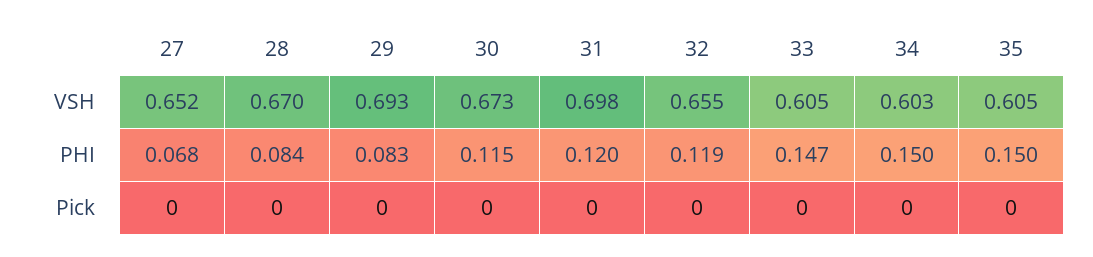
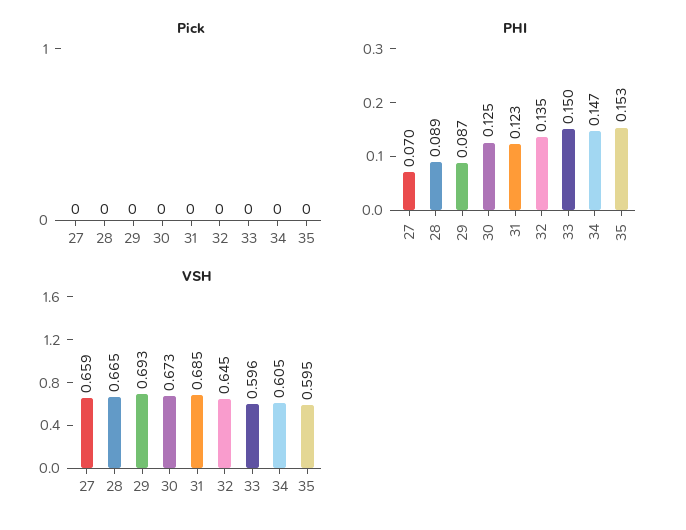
VSH, 27: 0.652 -> 0.659
VSH, 28: 0.67 -> 0.665
VSH, 31: 0.698 -> 0.685
VSH, 32: 0.655 -> 0.645
VSH, 33: 0.605 -> 0.596
VSH, 34: 0.603 -> 0.605
VSH, 35: 0.605 -> 0.595
PHI, 27: 0.068 -> 0.07
PHI, 28: 0.084 -> 0.089
PHI, 29: 0.083 -> 0.087
PHI, 30: 0.115 -> 0.125
PHI, 31: 0.12 -> 0.123
PHI, 32: 0.119 -> 0.135
PHI, 33: 0.147 -> 0.15
PHI, 34: 0.15 -> 0.147
PHI, 35: 0.15 -> 0.153

